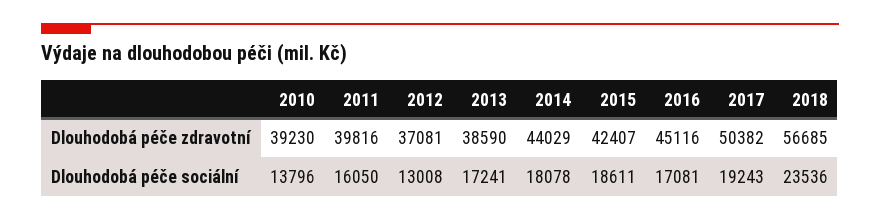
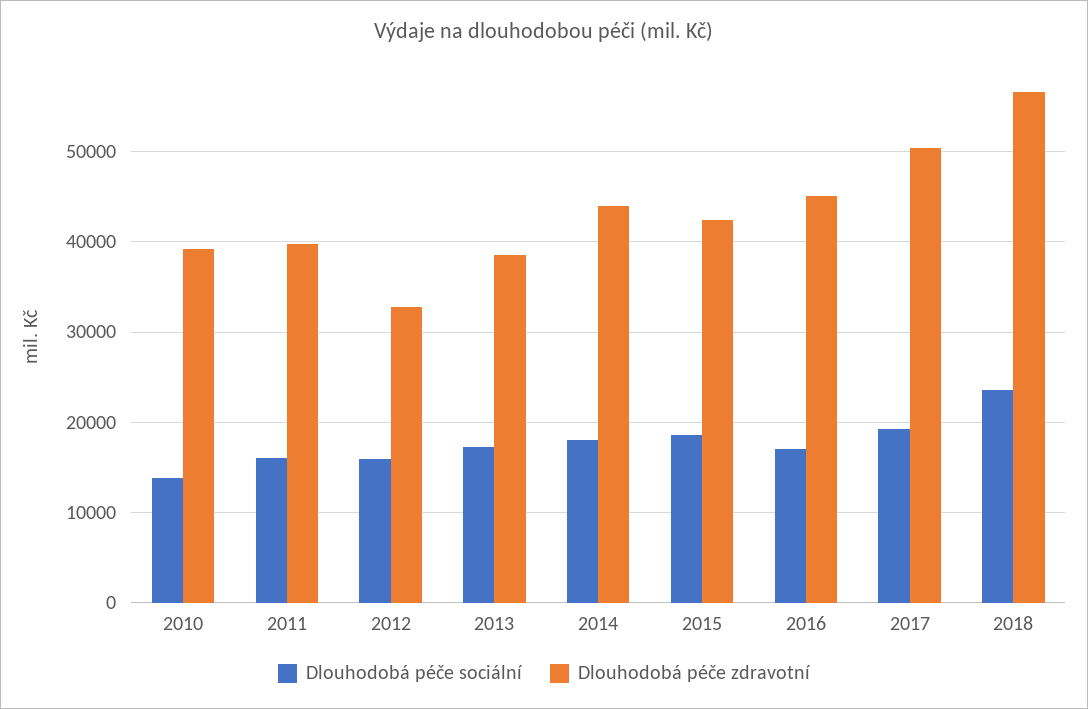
Dlouhodobá péče zdravotní, 2012: 37081 -> 33000
Dlouhodobá péče sociální, 2012: 13008 -> 16000

